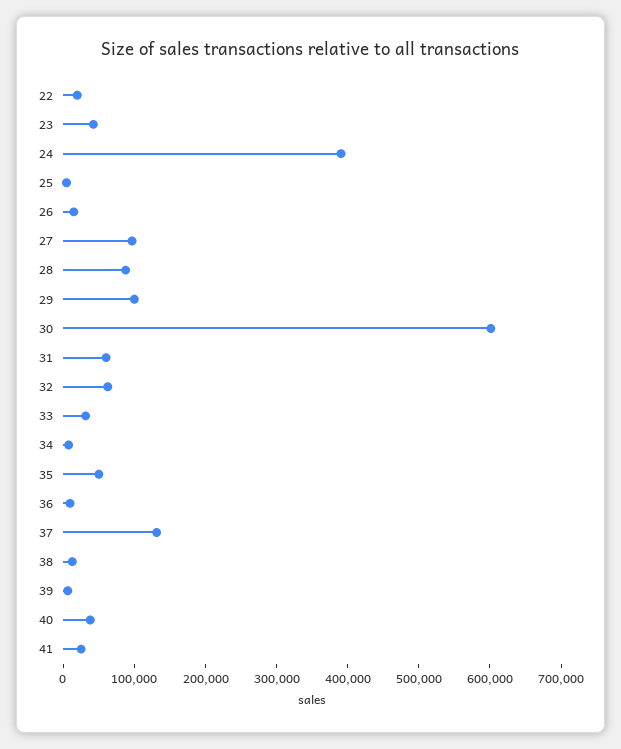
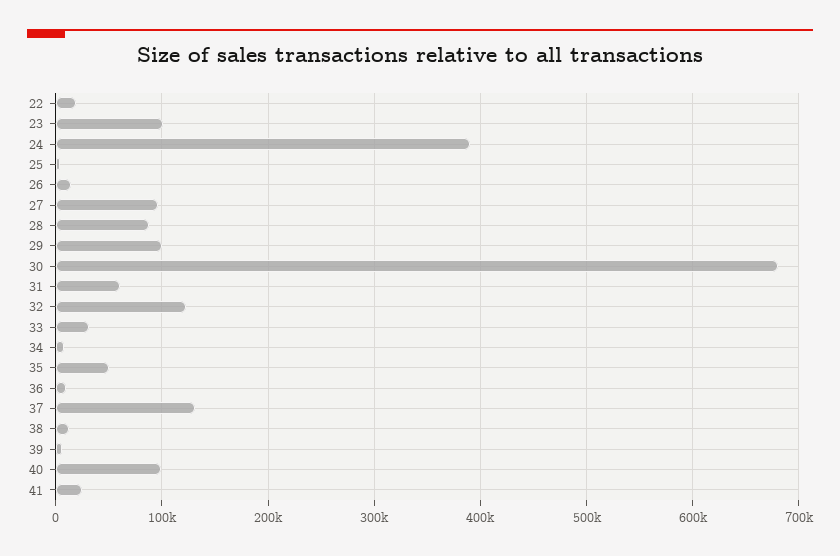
23: 40000 -> 100000
30: 600000 -> 680000
32: 60000 -> 120000
40: 40000 -> 100000

